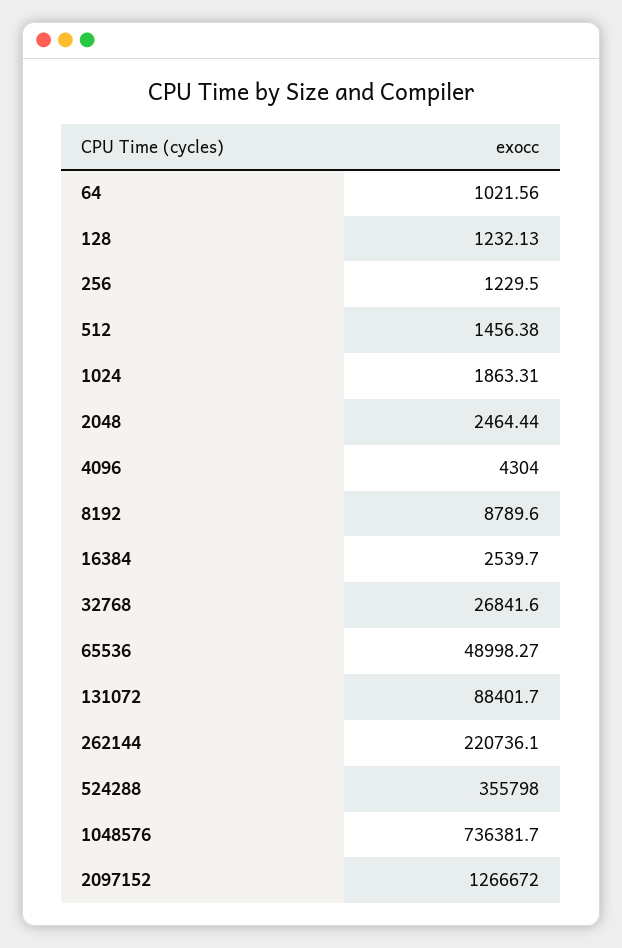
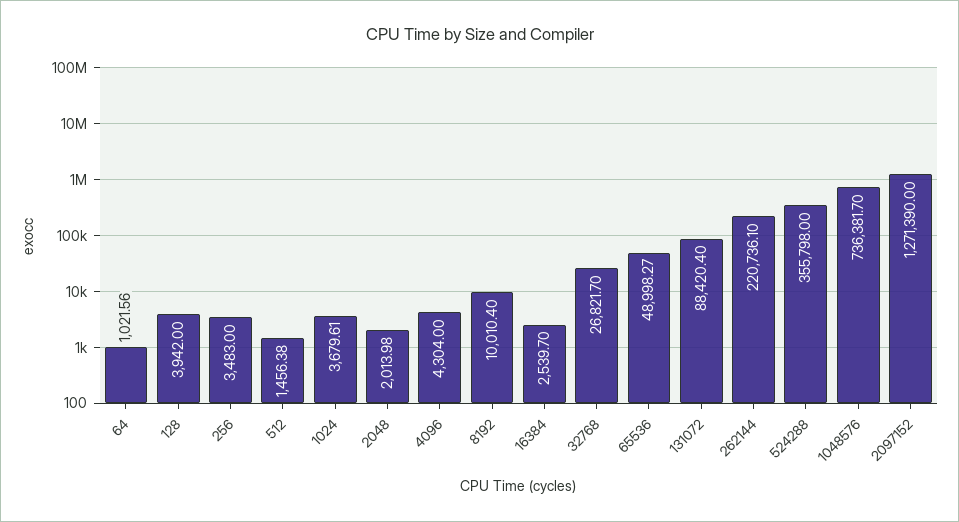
128: 1232.13 -> 3942
256: 1229.5 -> 3483
1024: 1863.31 -> 3679.61
2048: 2464.44 -> 2013.98
8192: 8789.6 -> 10010.4
32768: 26841.6 -> 26821.7
131072: 88401.7 -> 88420.4
2097152: 1266672 -> 1271390

